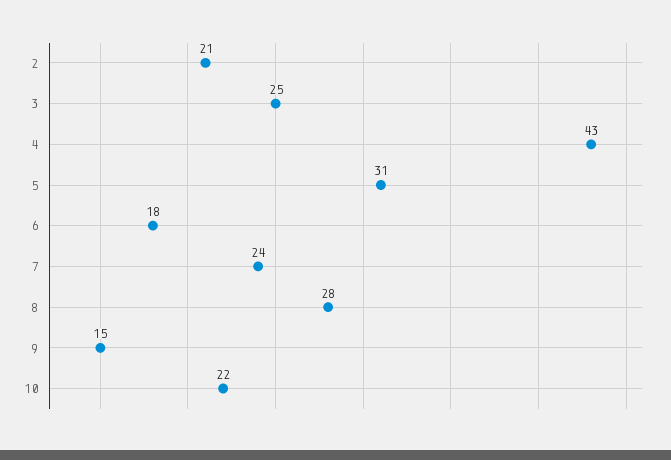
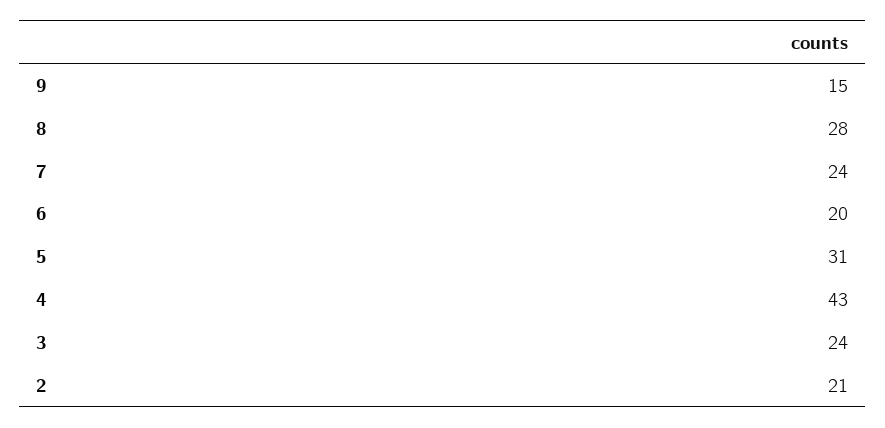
3: 25 -> 24
6: 18 -> 20
10: 22 -> none

